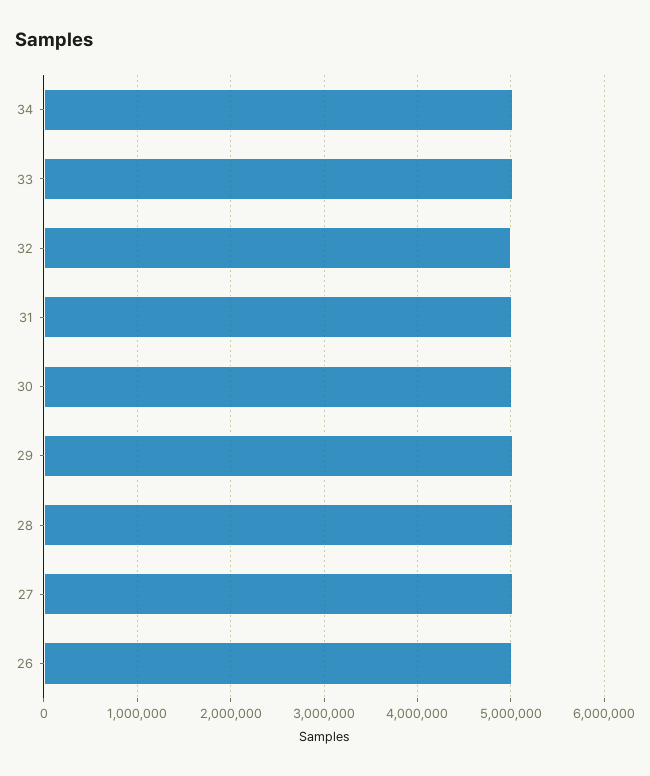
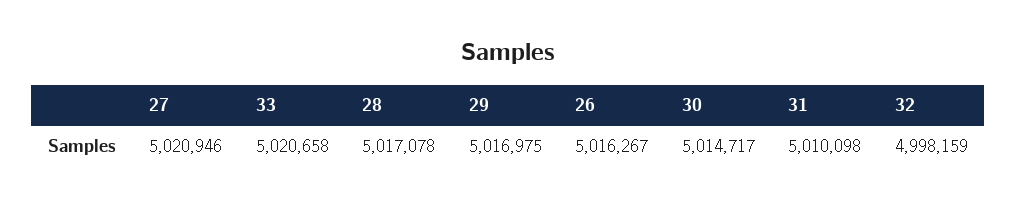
34: 5000000 -> none

